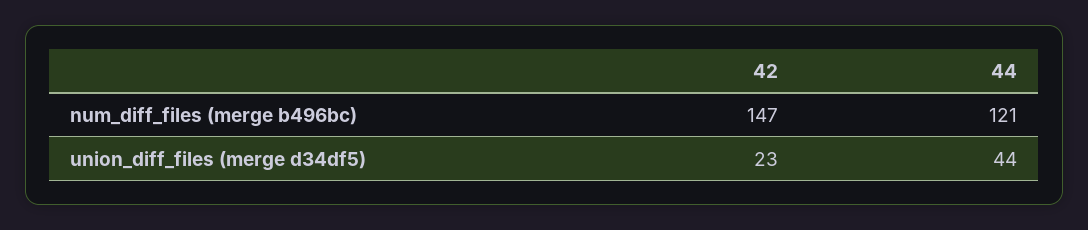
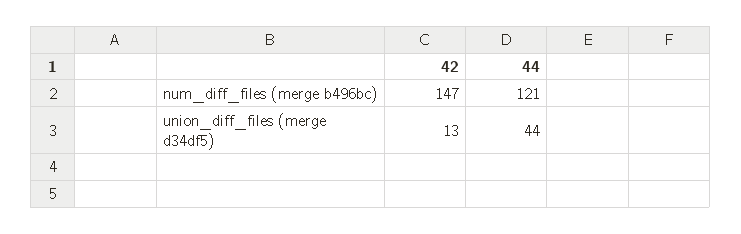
42, union_diff_files (merge d34df5): 23 -> 13

